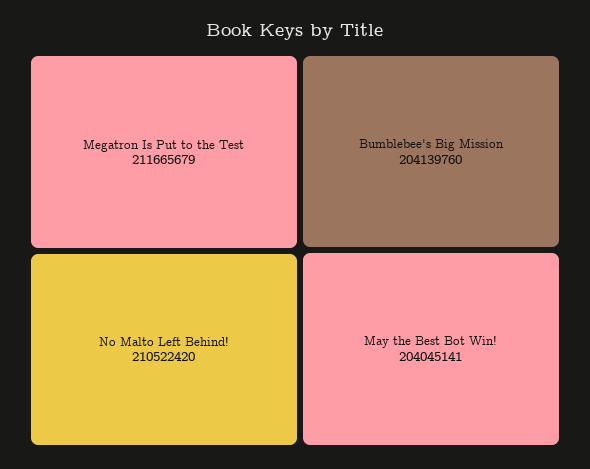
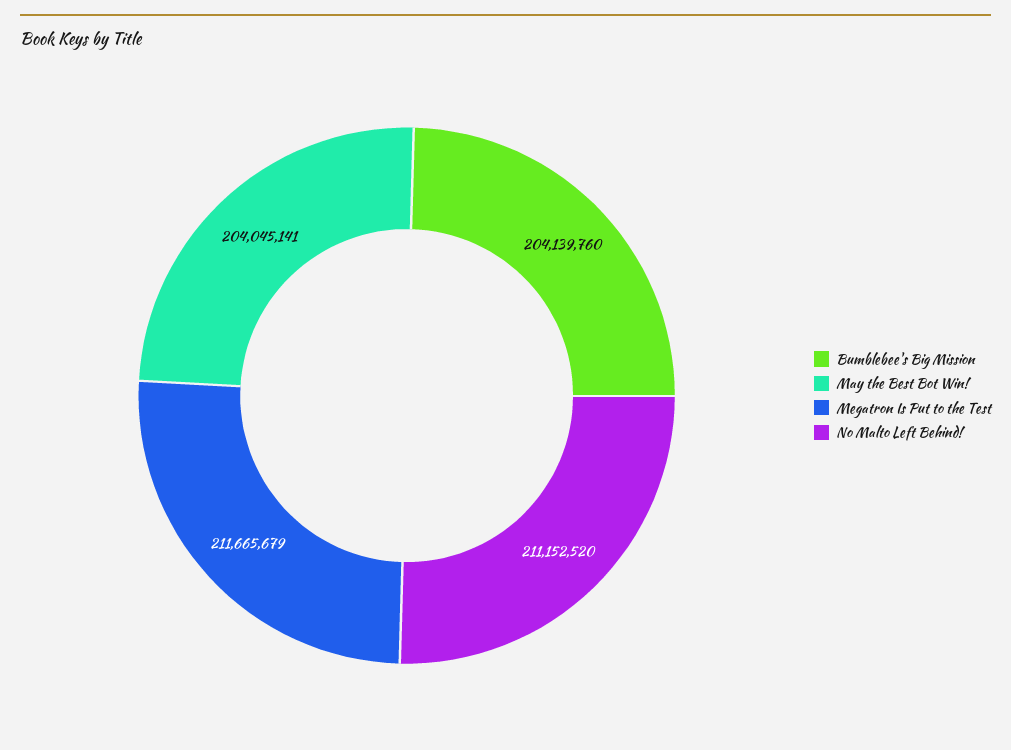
No Malto Left Behind!: 210522420 -> 211152520

